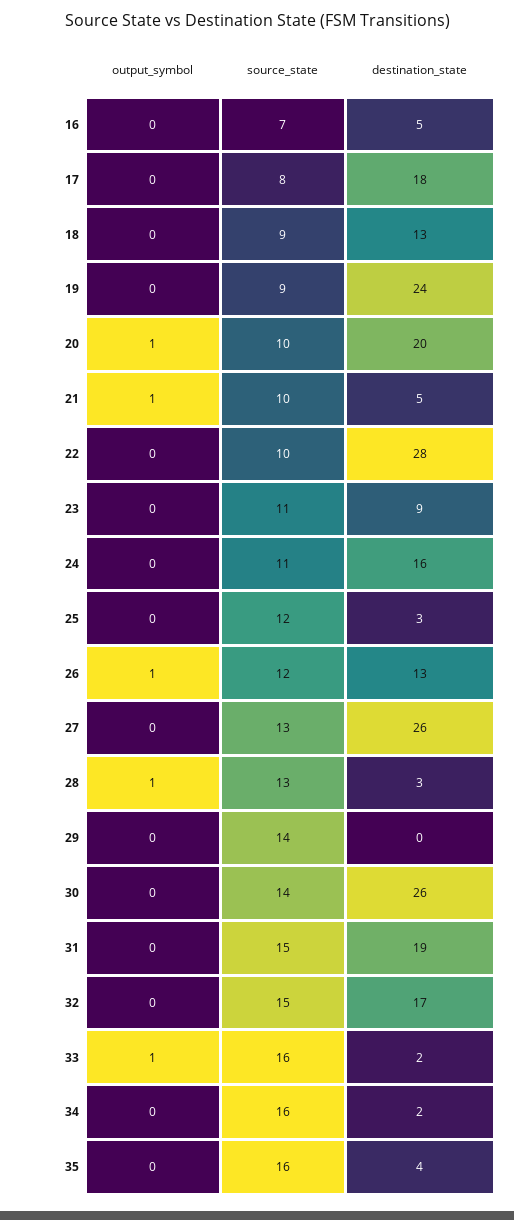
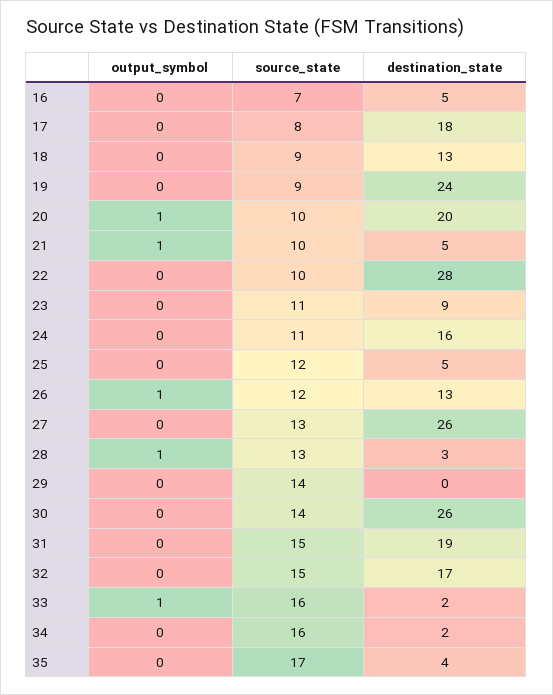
destination_state, 25: 3 -> 5
source_state, 35: 16 -> 17

